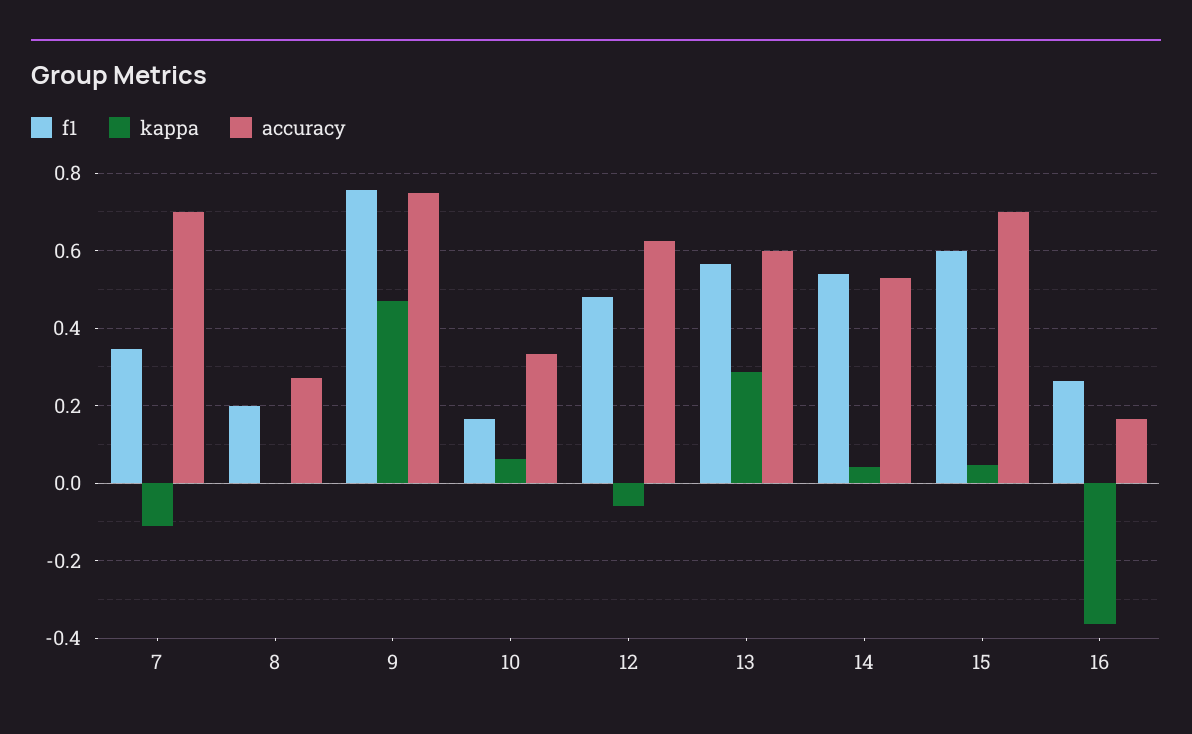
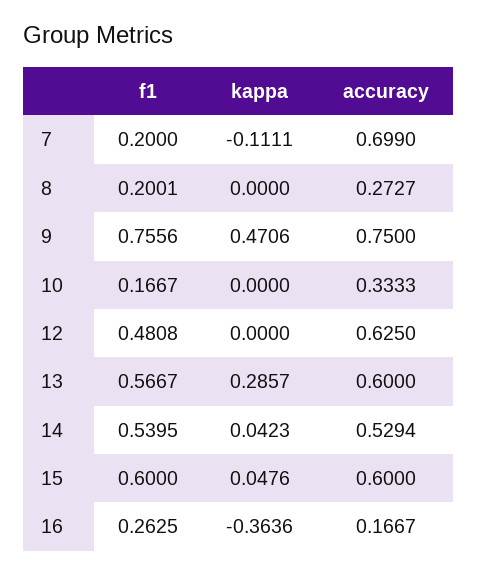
f1, 7: 0.34 -> 0.2
kappa, 10: 0.06 -> 0
kappa, 12: -0.06 -> 0
accuracy, 15: 0.7 -> 0.6

